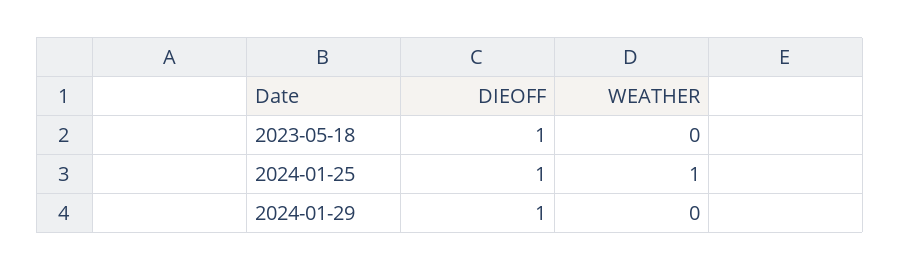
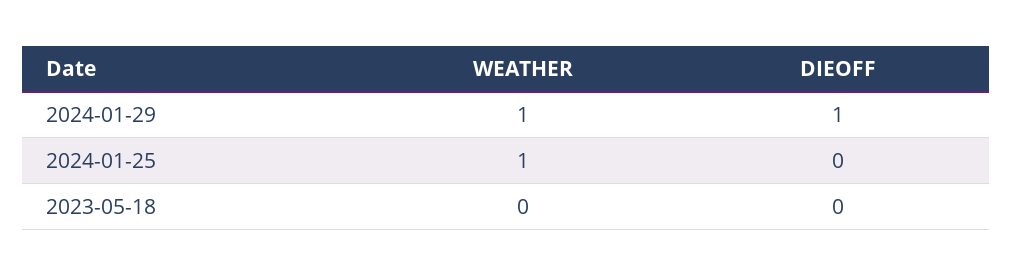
DIEOFF, 2023-05-18: 1 -> 0
DIEOFF, 2024-01-25: 1 -> 0
WEATHER, 2024-01-29: 0 -> 1

